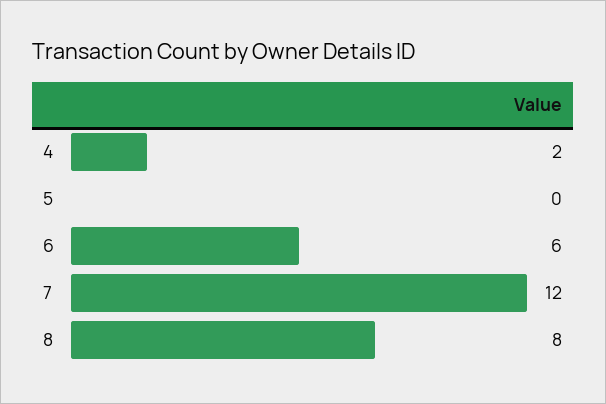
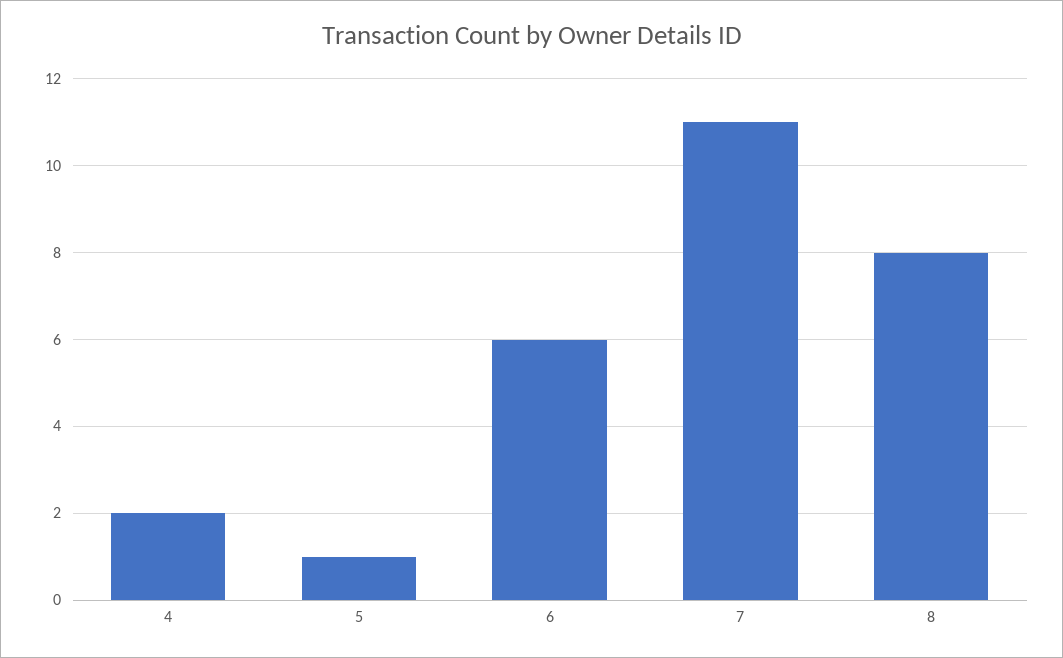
5: 0 -> 1
7: 12 -> 11

